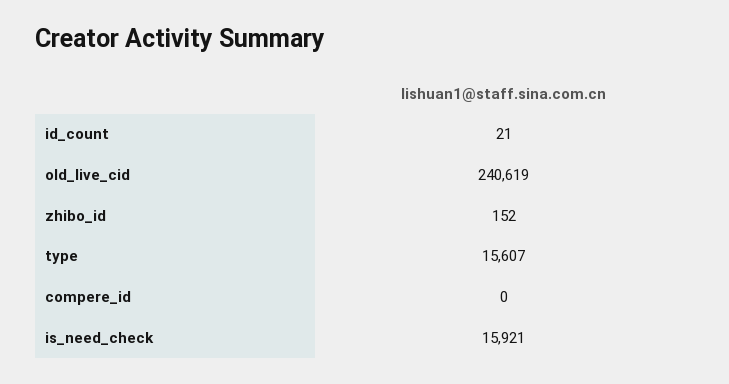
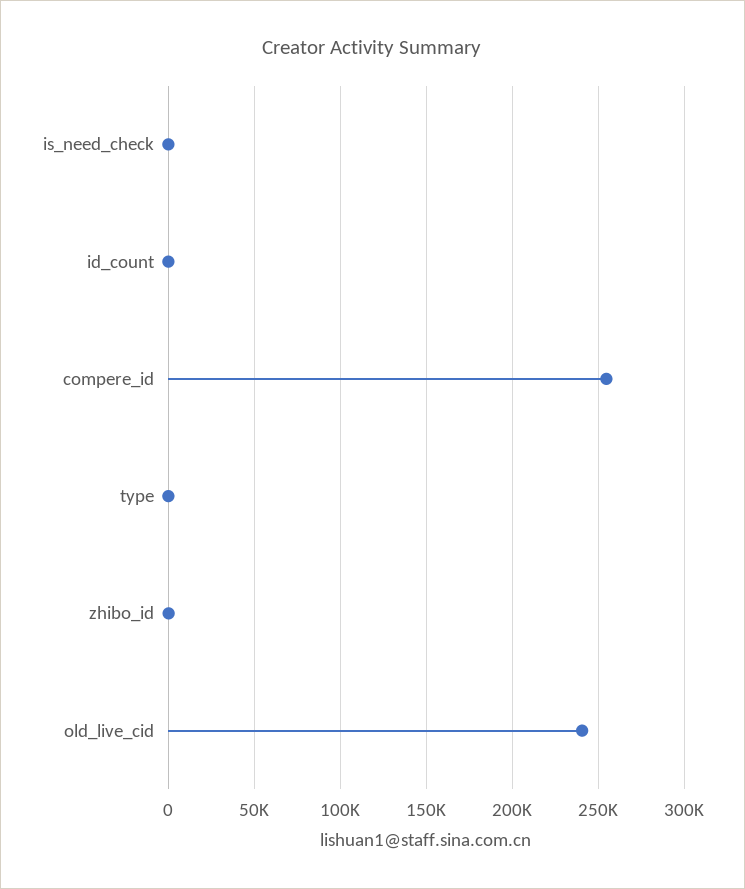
type: 15607 -> 0
compere_id: 0 -> 255000
is_need_check: 15921 -> 0

